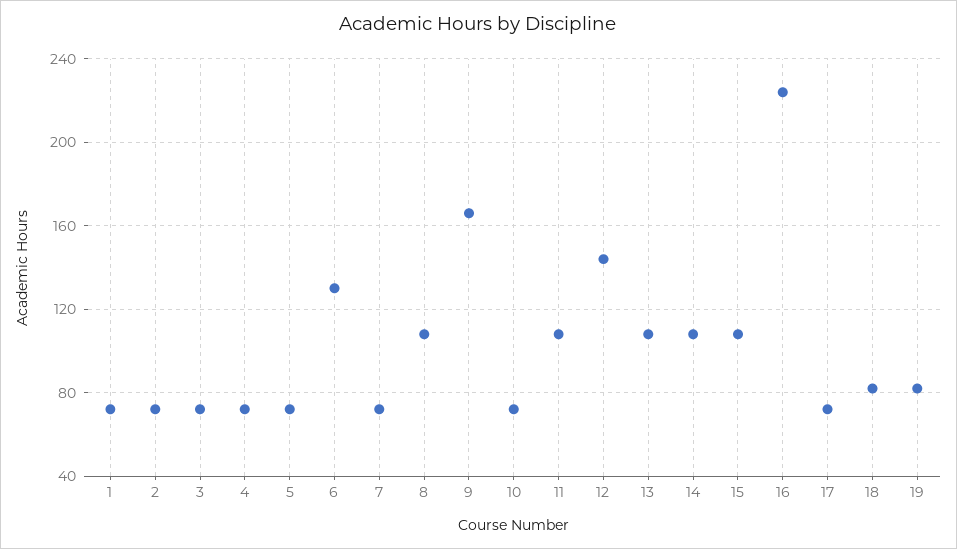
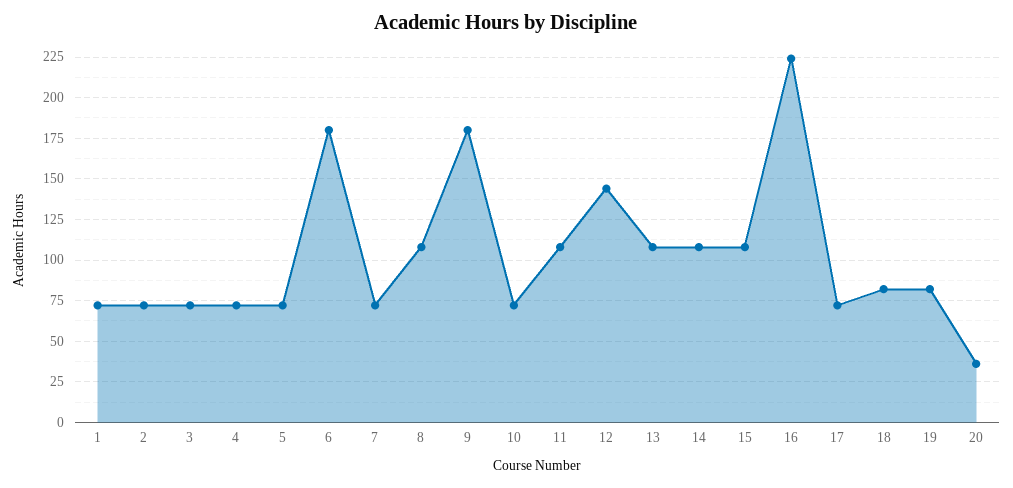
6: 130 -> 180
9: 165 -> 180
20: none -> 35

